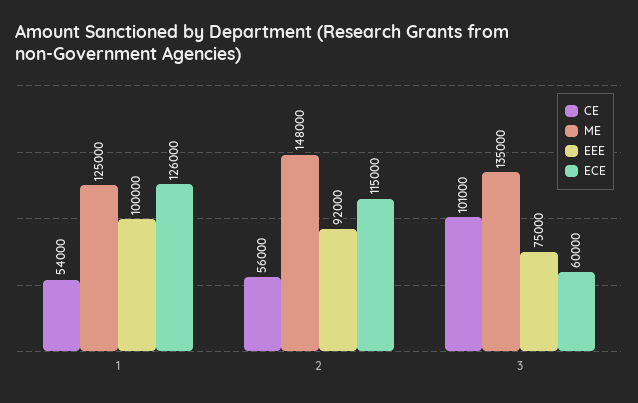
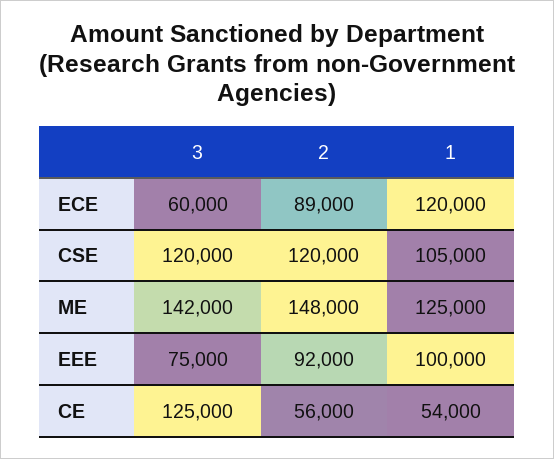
ECE, 1: 126000 -> 120000
ECE, 2: 115000 -> 89000
CE, 3: 101000 -> 125000
ME, 3: 135000 -> 142000
CSE, 3: none -> 120000
CSE, 2: none -> 120000
CSE, 1: none -> 105000

